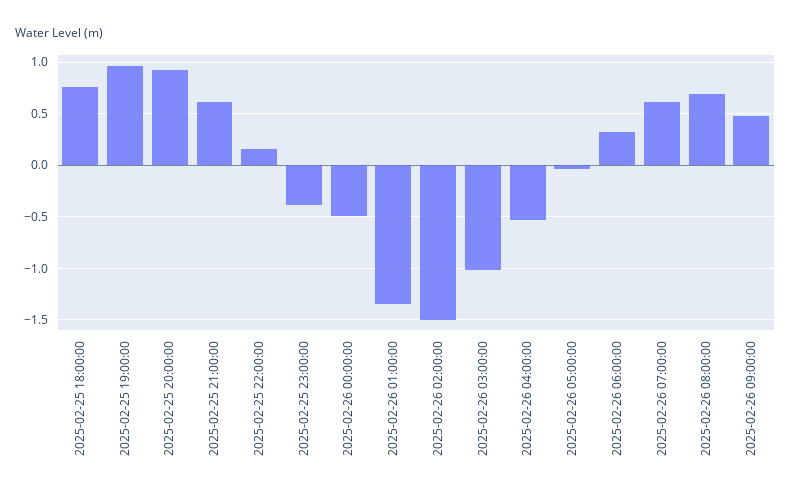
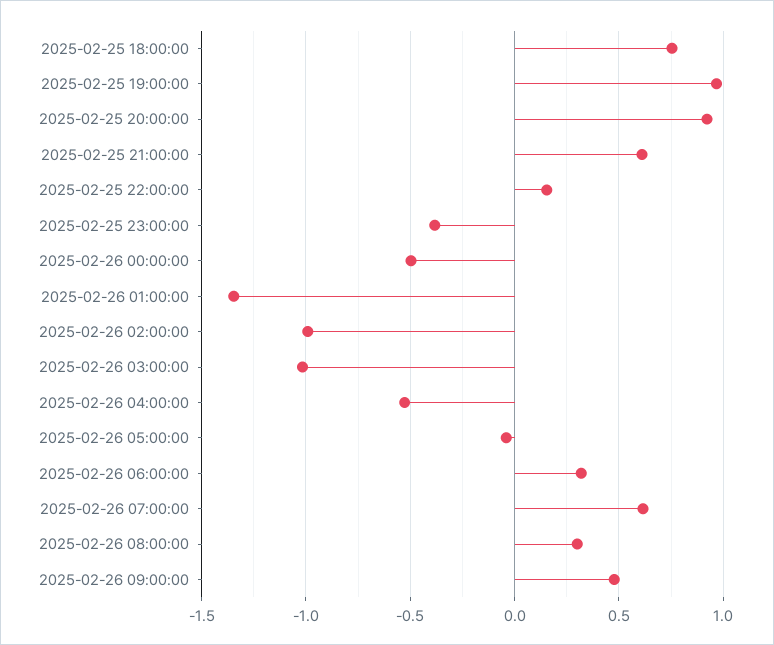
2025-02-26 02:00:00: -1.5 -> -1
2025-02-26 08:00:00: 0.7 -> 0.3

